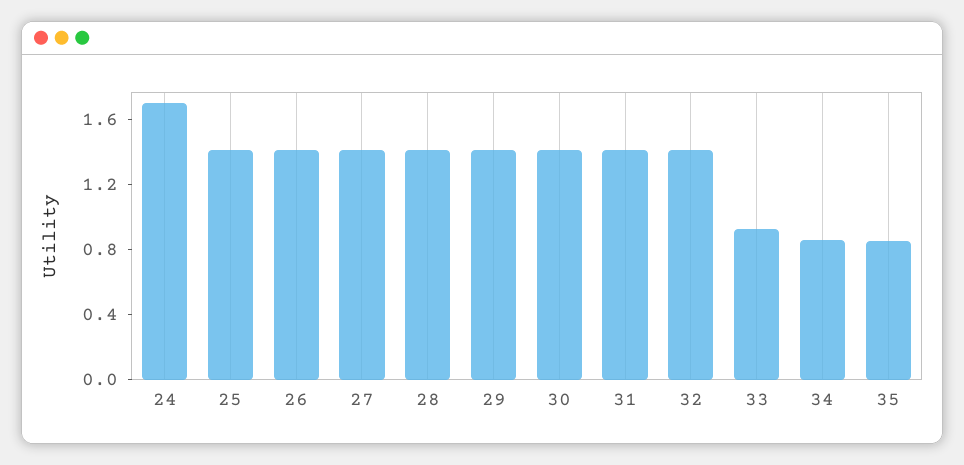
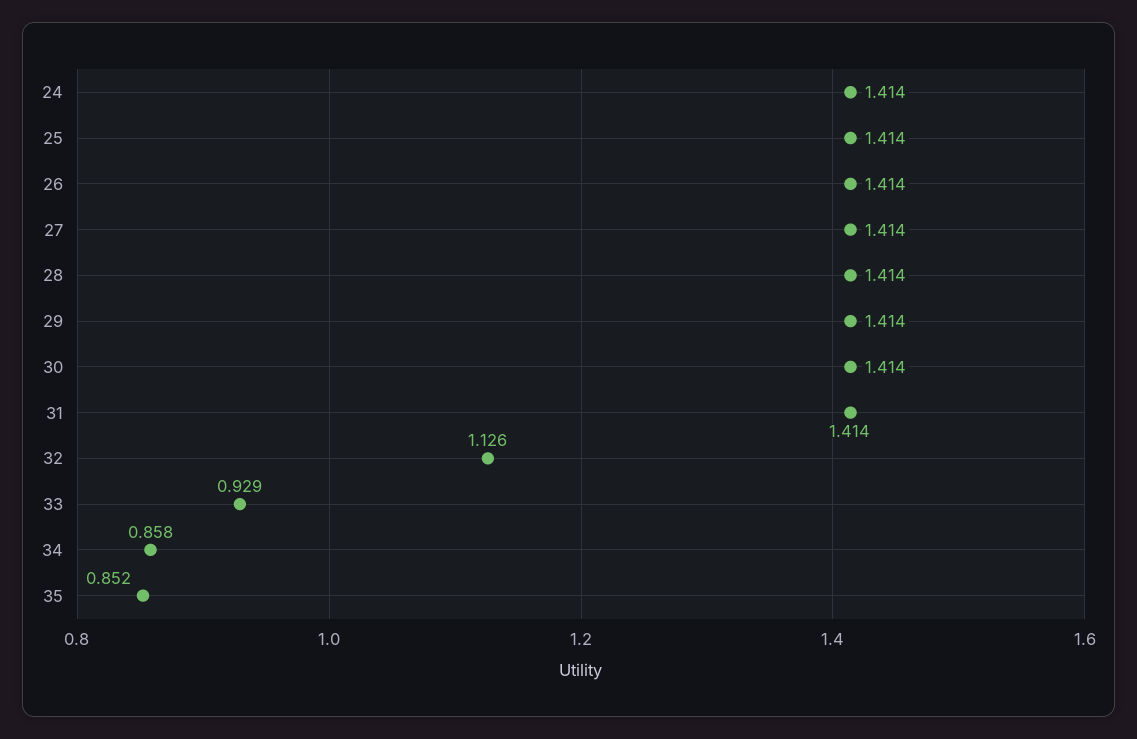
24: 1.7 -> 1.414
32: 1.4 -> 1.126

